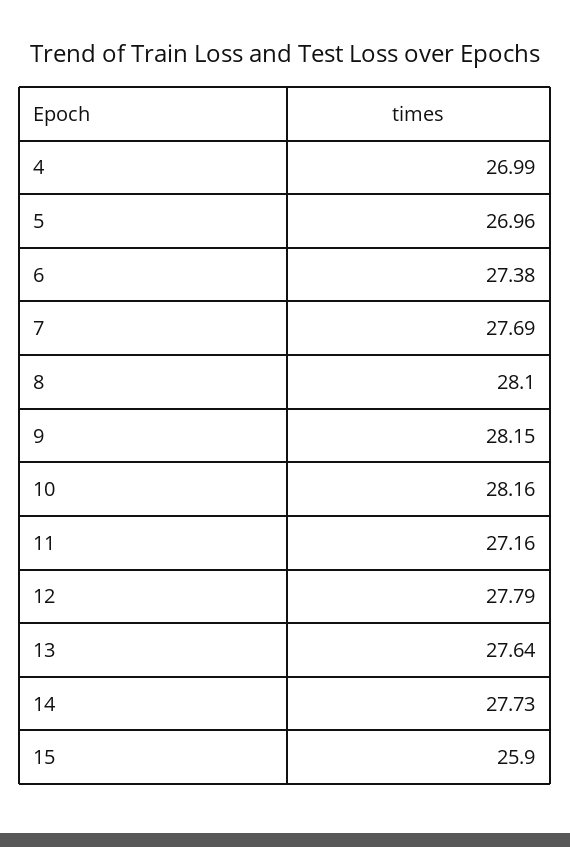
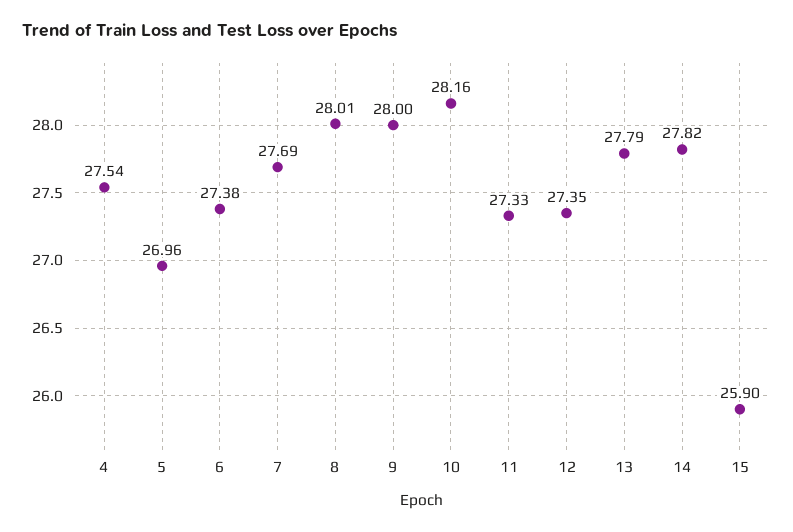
4: 26.99 -> 27.54
8: 28.1 -> 28.01
9: 28.15 -> 28
11: 27.16 -> 27.33
12: 27.79 -> 27.35
13: 27.64 -> 27.79
14: 27.73 -> 27.82

